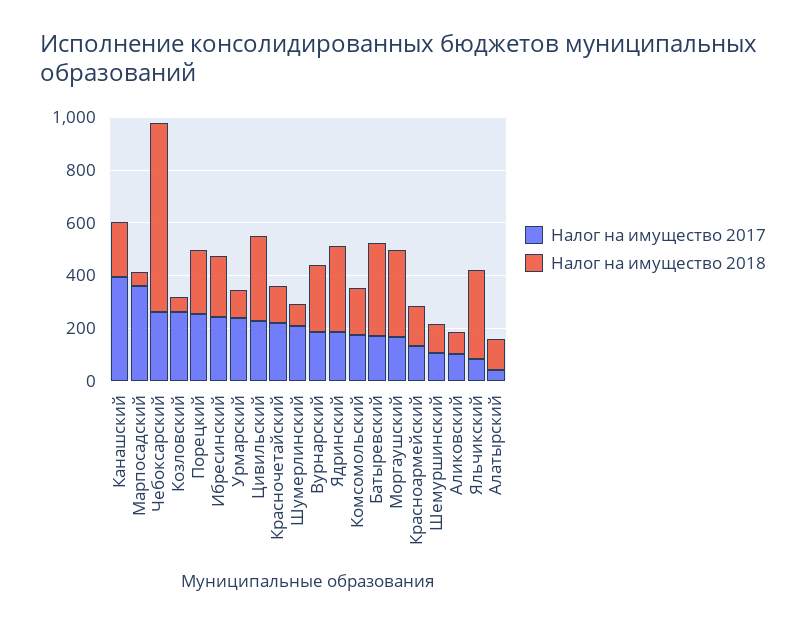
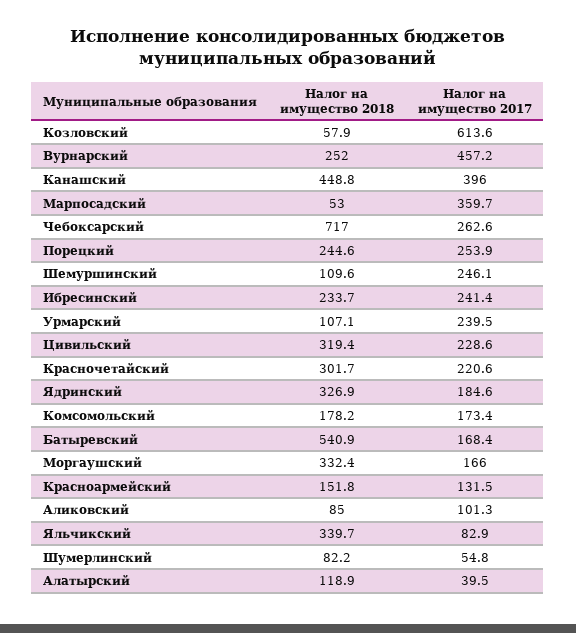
Налог на имущество 2018, Канашский: 200 -> 448.8
Налог на имущество 2017, Козловский: 250 -> 613.6
Налог на имущество 2018, Красночетайский: 150 -> 301.7
Налог на имущество 2017, Шумерлинский: 200 -> 54.8
Налог на имущество 2017, Вурнарский: 200 -> 457.2
Налог на имущество 2018, Батыревский: 350 -> 540.9
Налог на имущество 2017, Шемуршинский: 100 -> 246.1

